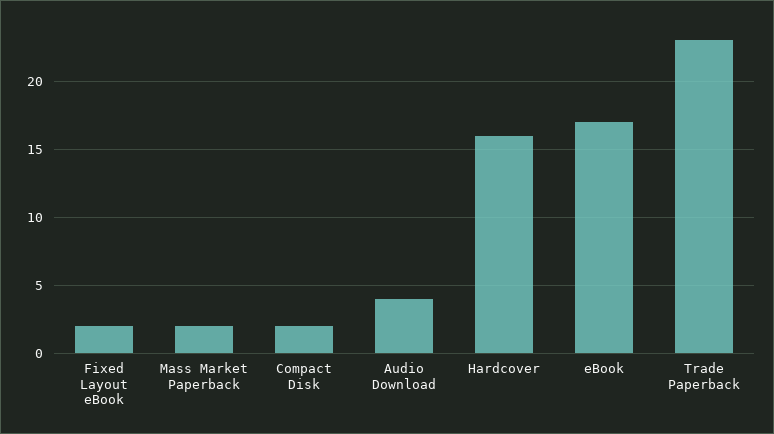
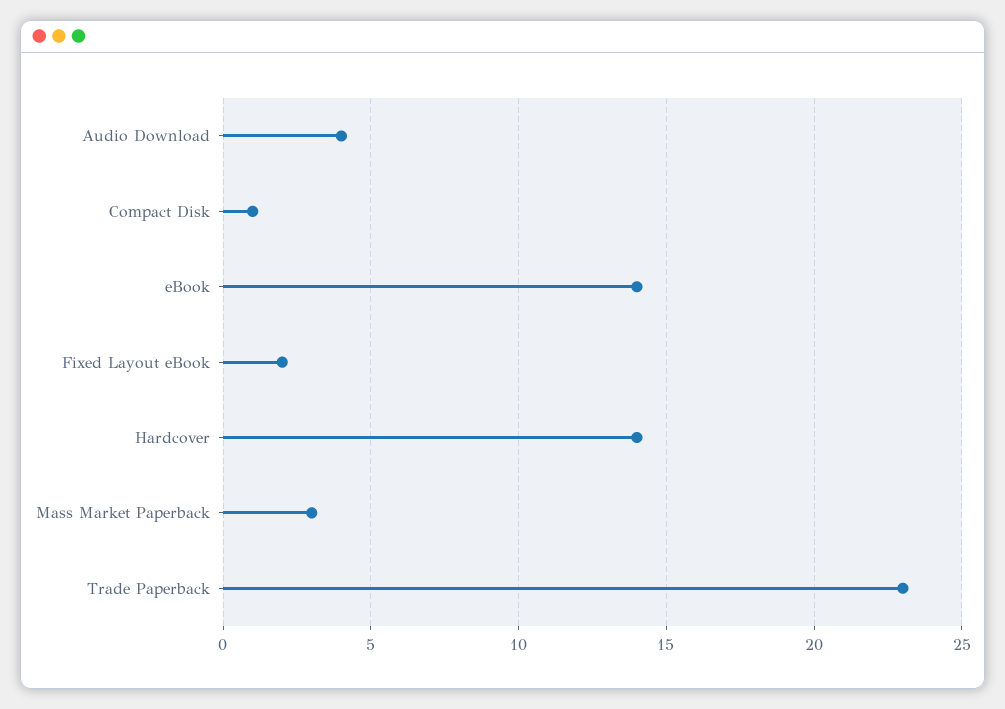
Mass Market Paperback: 2 -> 3
Compact Disk: 2 -> 1
Hardcover: 16 -> 14
eBook: 17 -> 14

